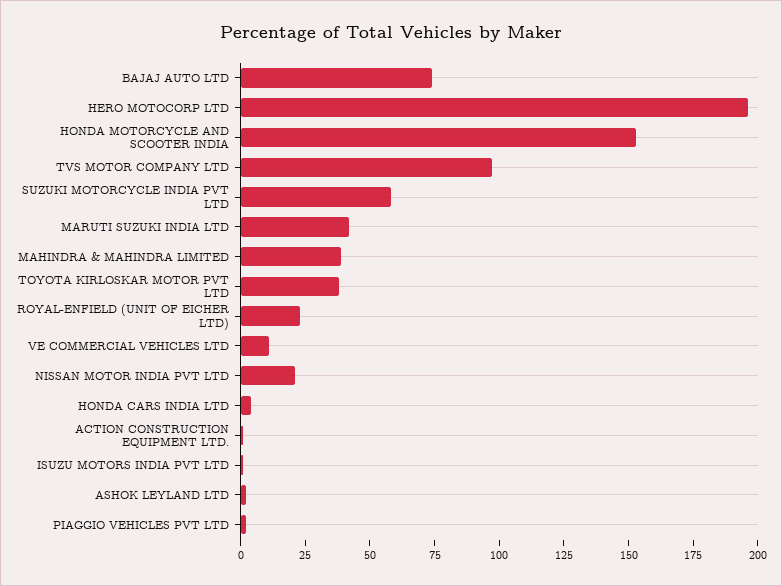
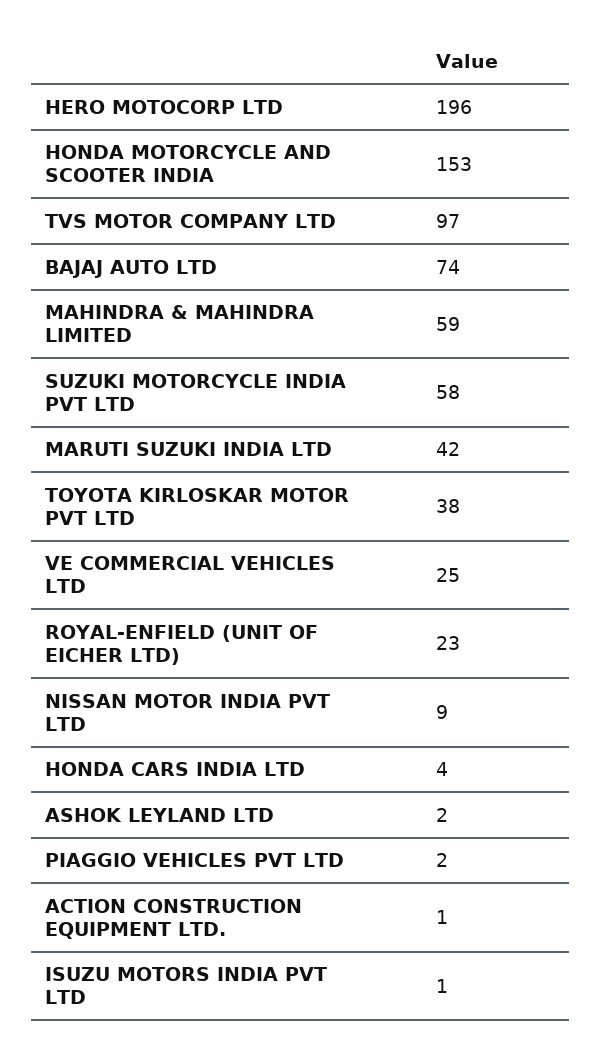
MAHINDRA & MAHINDRA LIMITED: 40 -> 59
VE COMMERCIAL VEHICLES LTD: 10 -> 25
NISSAN MOTOR INDIA PVT LTD: 20 -> 9

